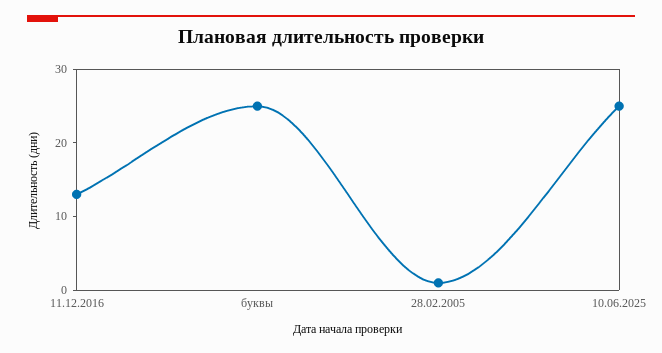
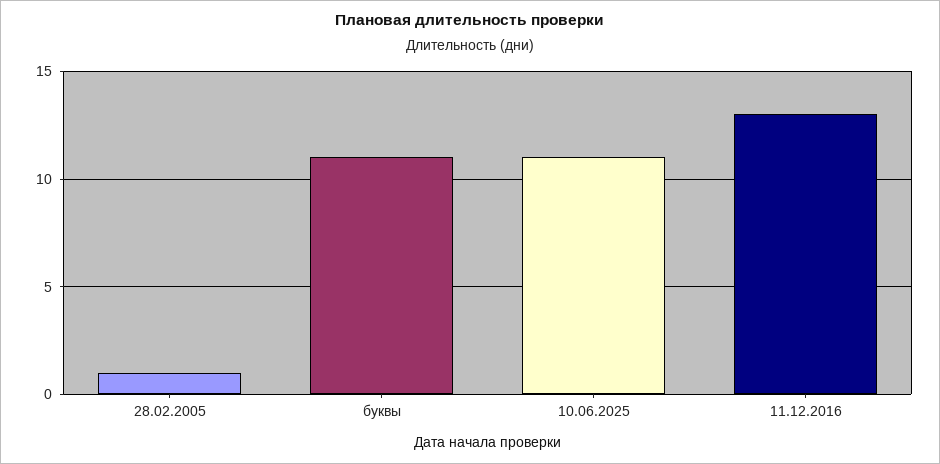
буквы: 25 -> 11
10.06.2025: 25 -> 11

